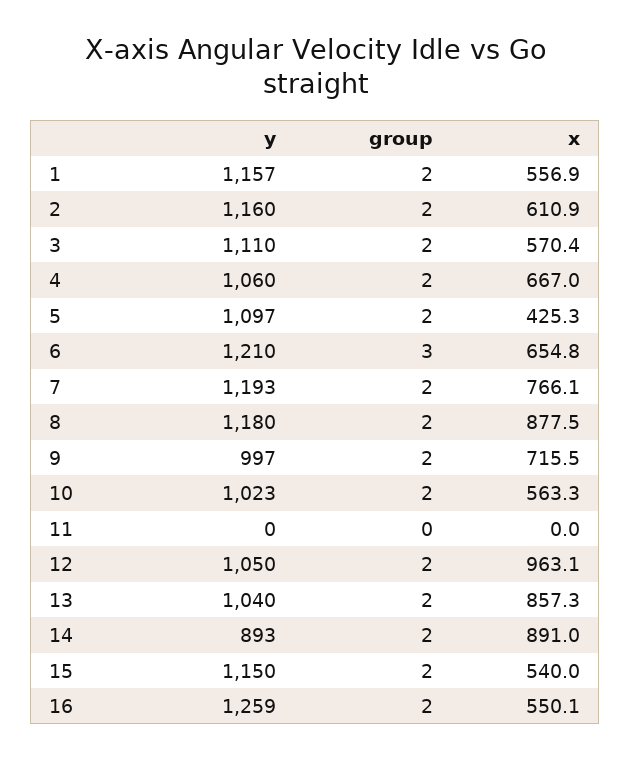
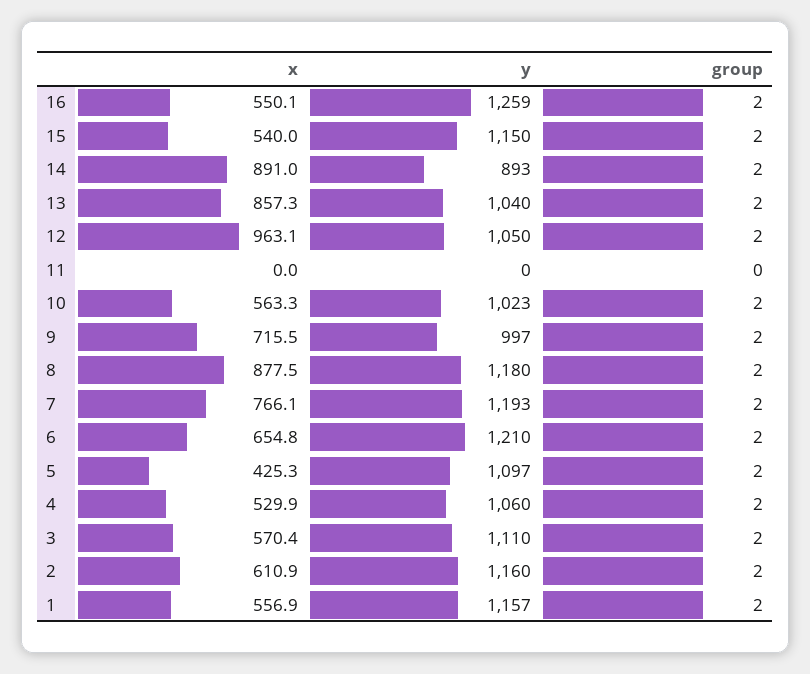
x, 4: 667 -> 529.9
group, 6: 3 -> 2

